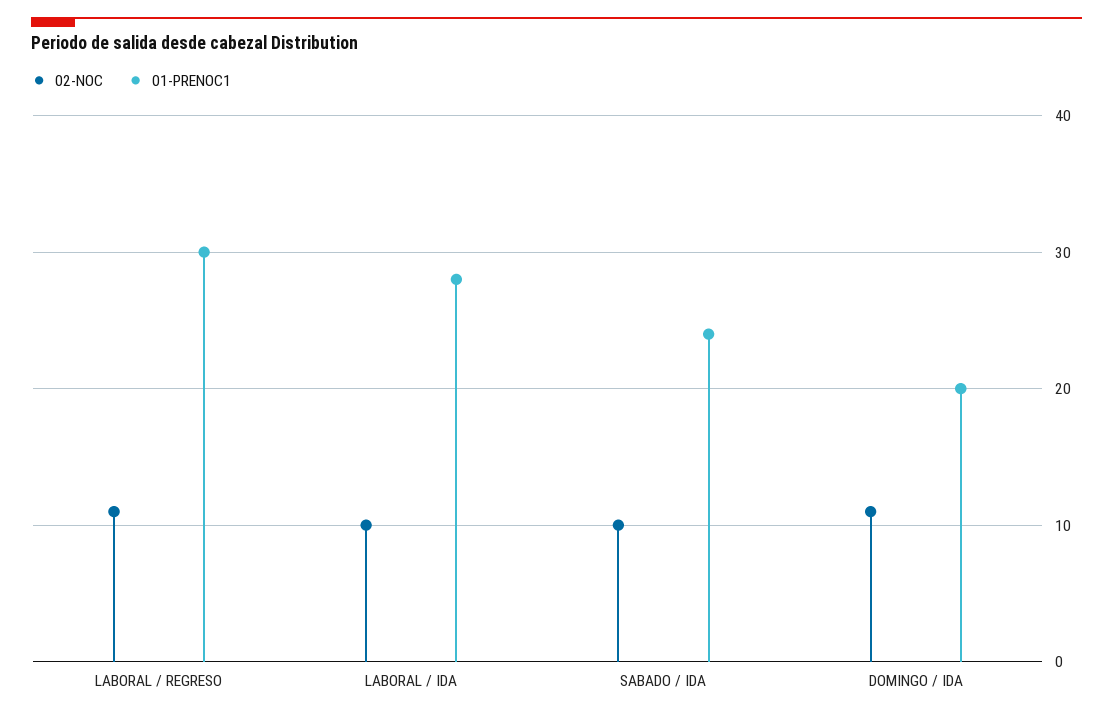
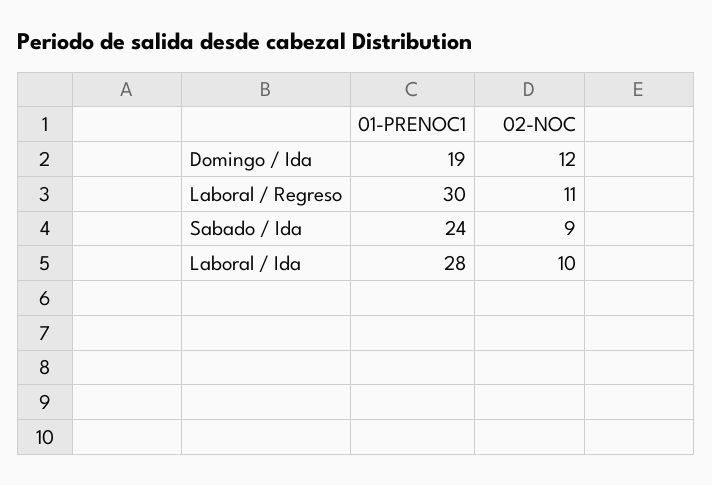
02-NOC, SABADO / IDA: 10 -> 9
02-NOC, DOMINGO / IDA: 11 -> 12
01-PRENOC1, DOMINGO / IDA: 20 -> 19

